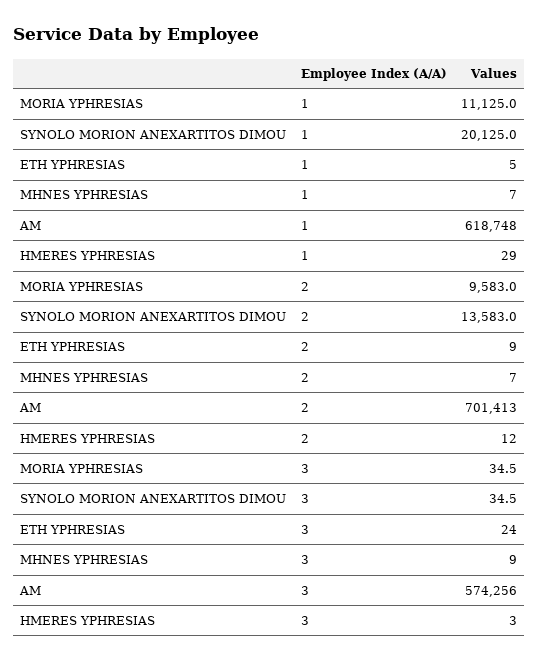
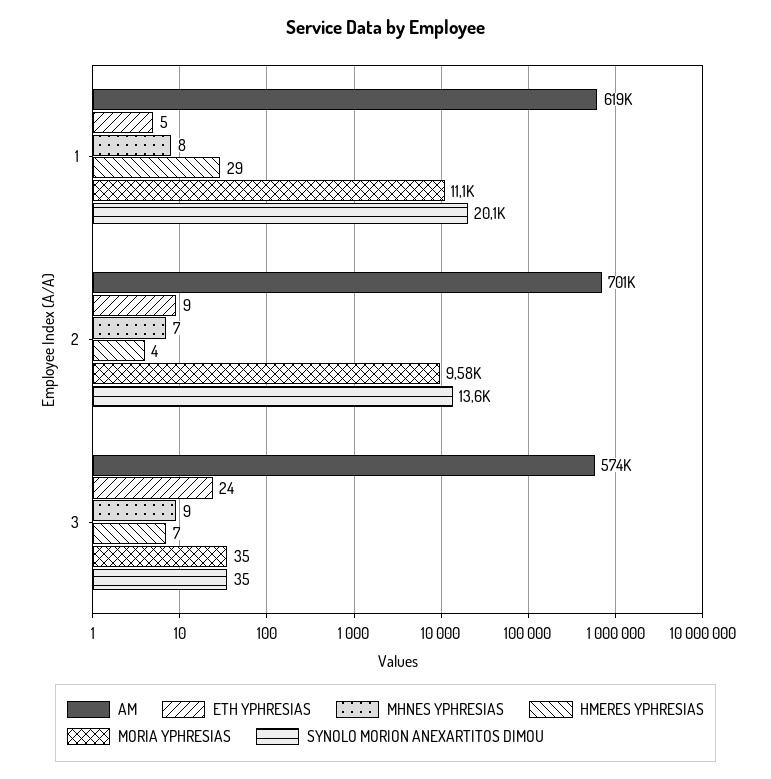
MHNES YPHRESIAS, 1: 7 -> 8
HMERES YPHRESIAS, 2: 12 -> 4
HMERES YPHRESIAS, 3: 3 -> 7

